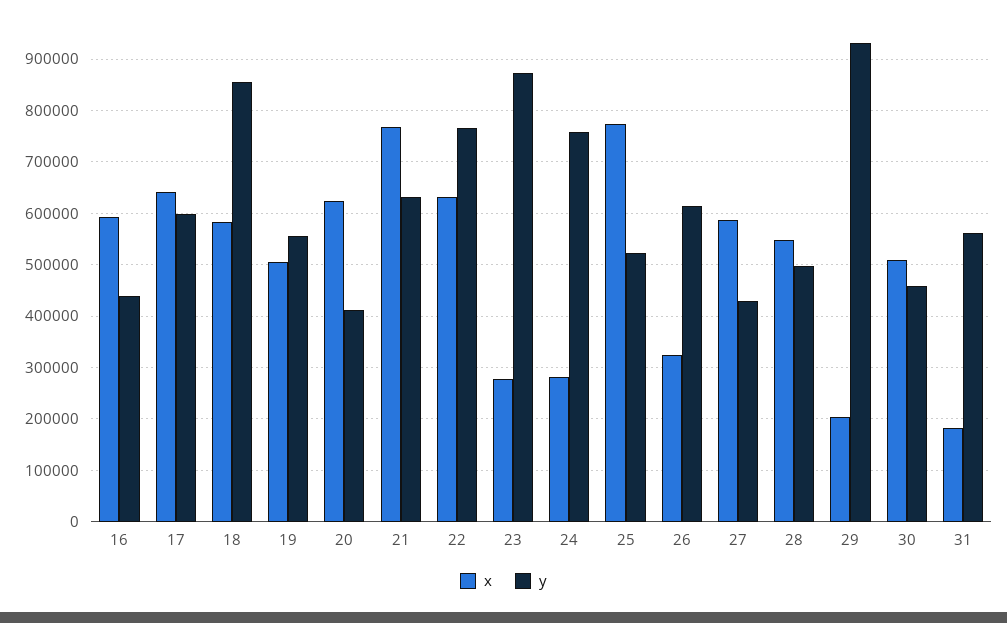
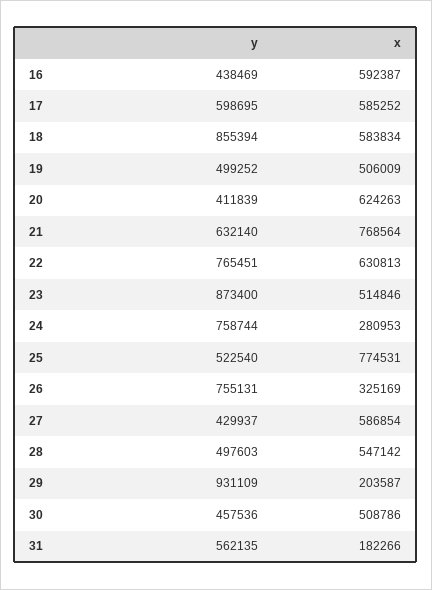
x, 17: 640000 -> 585252
y, 19: 560000 -> 499252
x, 23: 280000 -> 514846
y, 26: 620000 -> 755131

